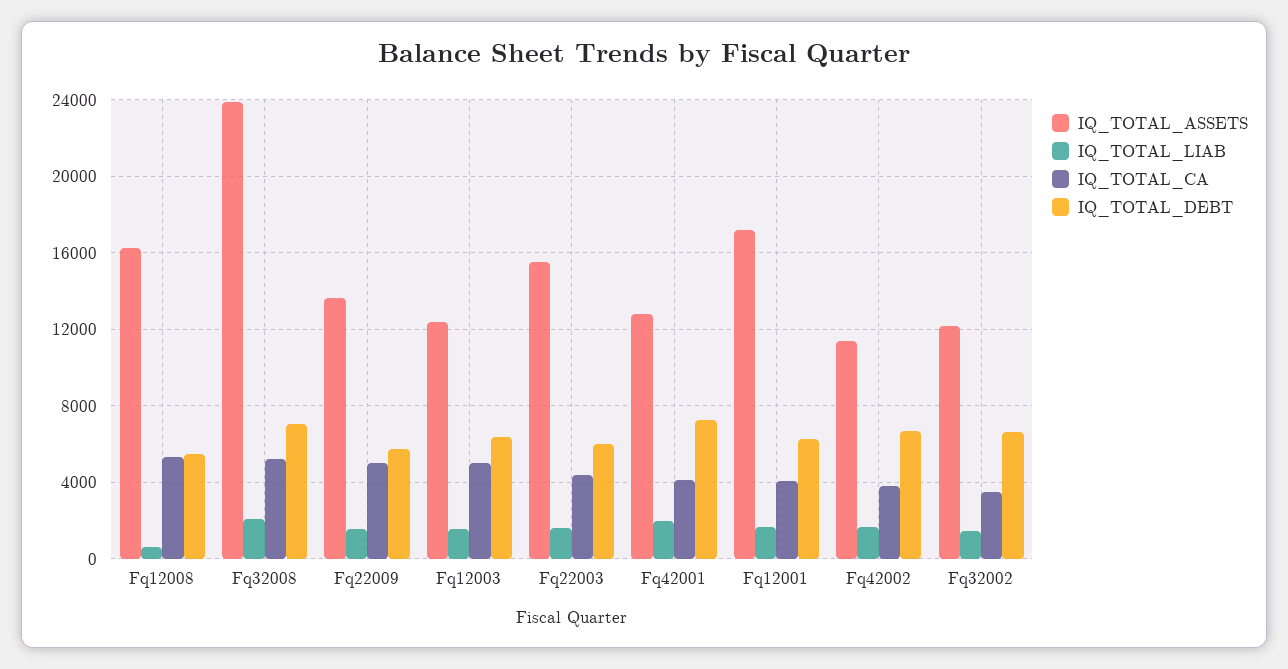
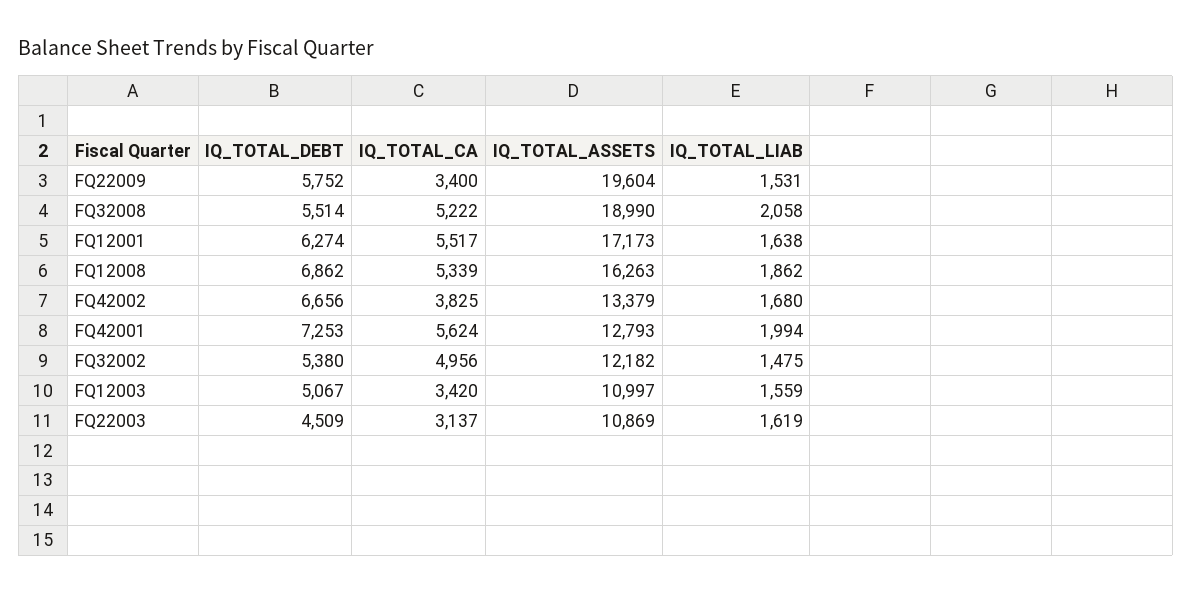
IQ_TOTAL_LIAB, Fq12008: 500 -> 1862
IQ_TOTAL_DEBT, Fq12008: 5500 -> 6862
IQ_TOTAL_ASSETS, Fq32008: 24000 -> 18990
IQ_TOTAL_DEBT, Fq32008: 7000 -> 5514
IQ_TOTAL_ASSETS, Fq22009: 13500 -> 19604
IQ_TOTAL_CA, Fq22009: 5000 -> 3400
IQ_TOTAL_ASSETS, Fq12003: 12500 -> 10997
IQ_TOTAL_CA, Fq12003: 5000 -> 3420
IQ_TOTAL_DEBT, Fq12003: 6500 -> 5067
IQ_TOTAL_ASSETS, Fq22003: 15500 -> 10869
IQ_TOTAL_CA, Fq22003: 4500 -> 3137
IQ_TOTAL_DEBT, Fq22003: 6000 -> 4509
IQ_TOTAL_CA, Fq42001: 4000 -> 5624
IQ_TOTAL_CA, Fq12001: 4000 -> 5517
IQ_TOTAL_ASSETS, Fq42002: 11500 -> 13379
IQ_TOTAL_CA, Fq32002: 3500 -> 4956
IQ_TOTAL_DEBT, Fq32002: 6500 -> 5380

